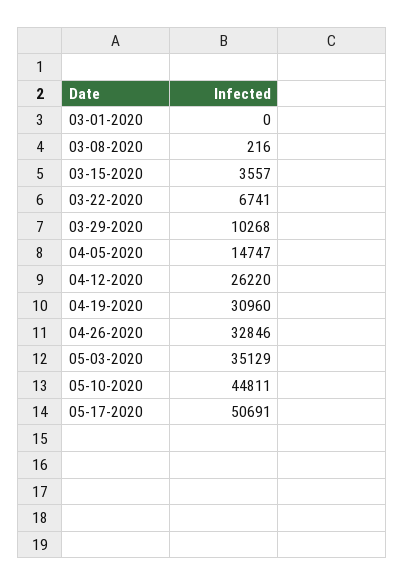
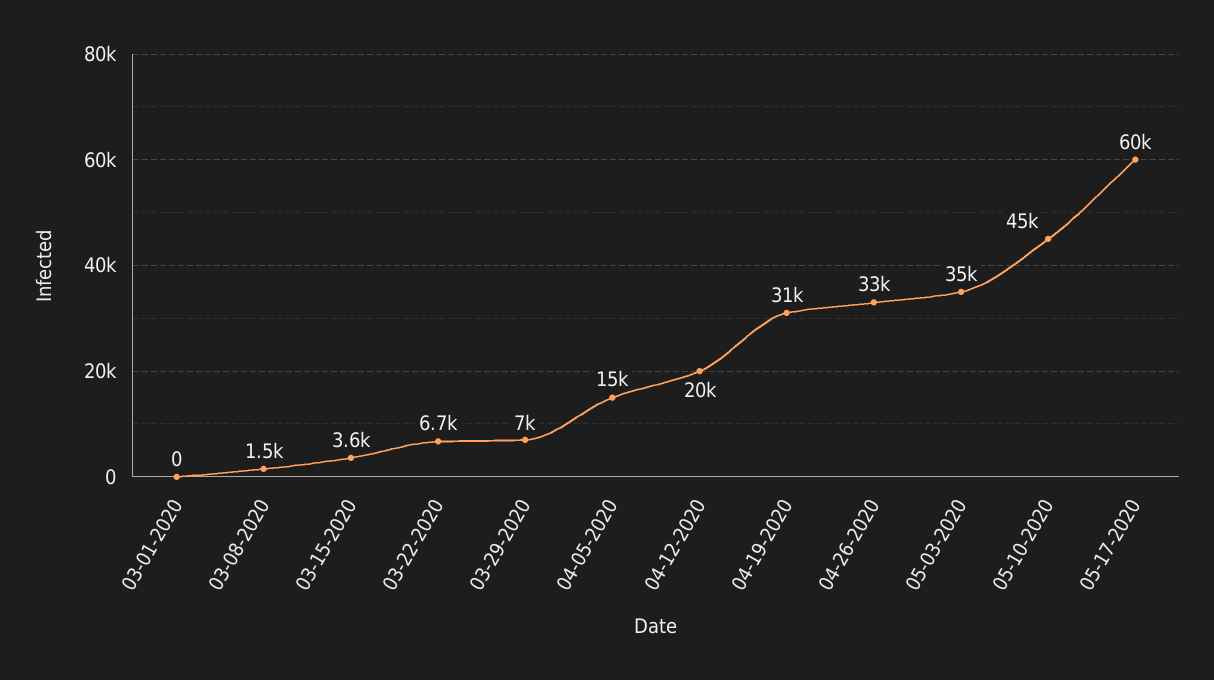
03-08-2020: 216 -> 1500
03-29-2020: 10268 -> 7000
04-12-2020: 26220 -> 20000
05-17-2020: 50691 -> 60000

